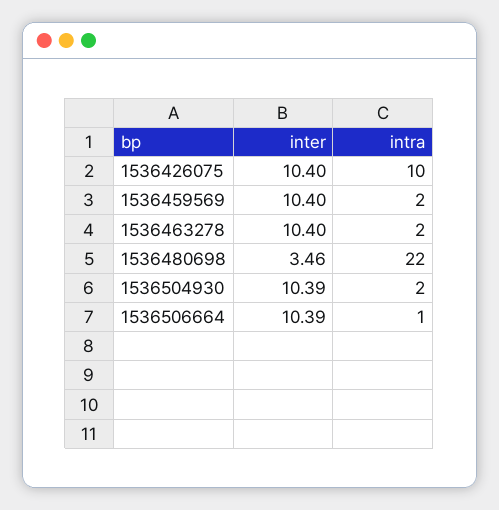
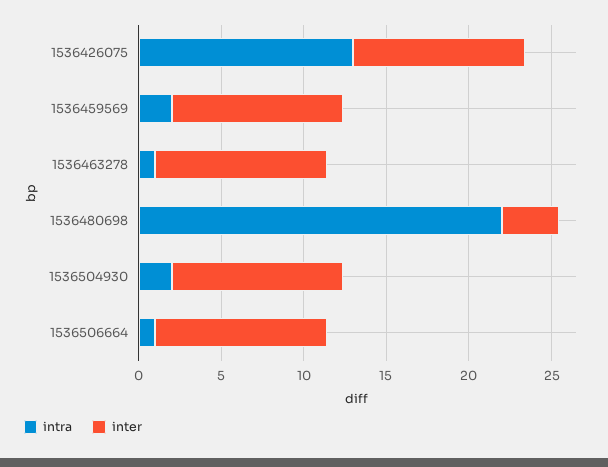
intra, 1536426075: 10 -> 13
intra, 1536463278: 2 -> 1

